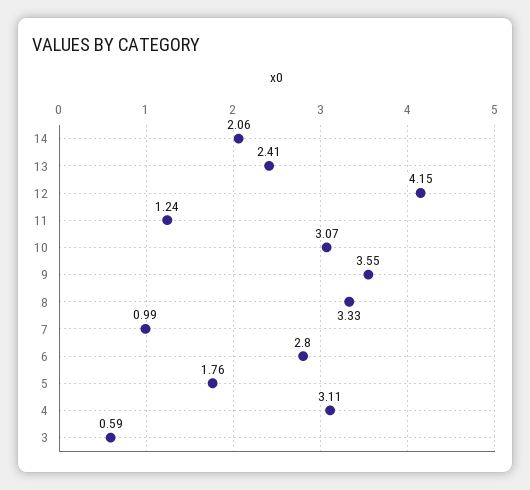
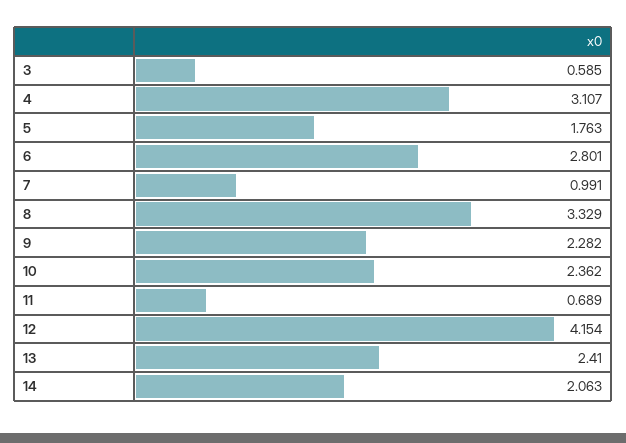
11: 1.24 -> 0.689
10: 3.07 -> 2.362
9: 3.55 -> 2.282

